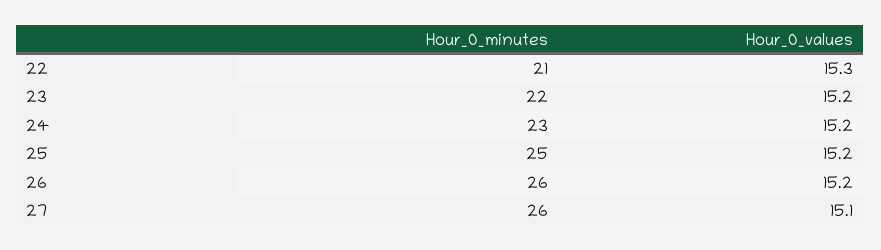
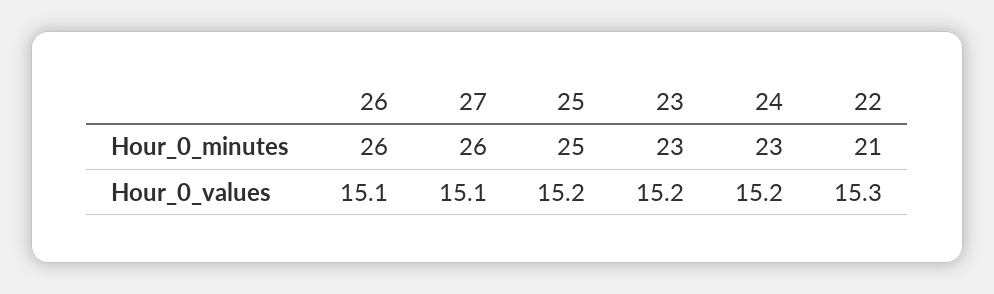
Hour_0_minutes, 23: 22 -> 23
Hour_0_values, 26: 15.2 -> 15.1

